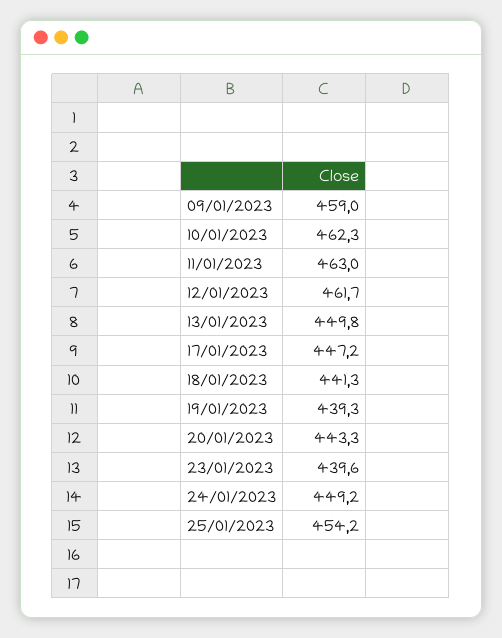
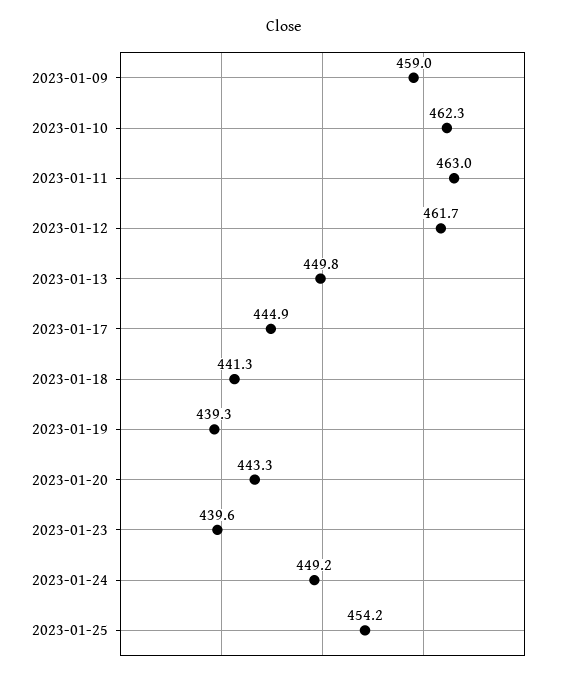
17/01/2023: 447.2 -> 444.9

